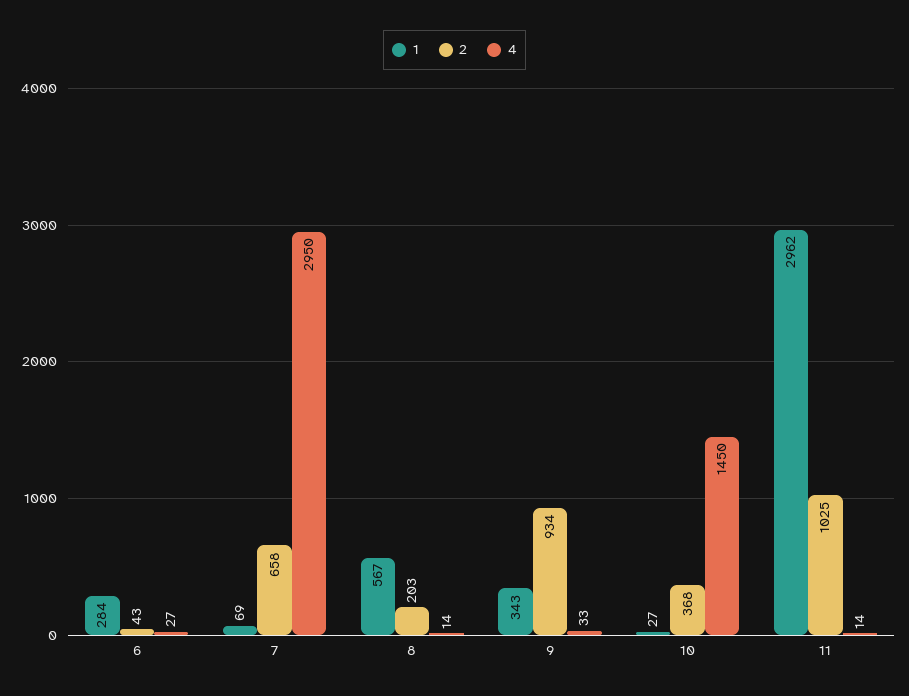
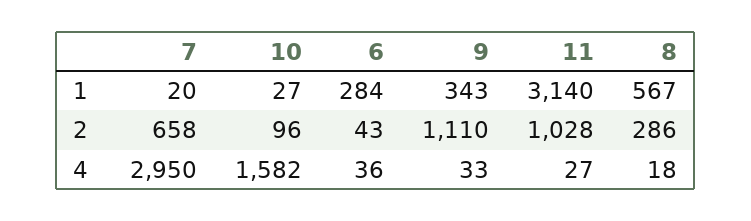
4, 6: 27 -> 36
1, 7: 69 -> 20
2, 8: 203 -> 286
4, 8: 14 -> 18
2, 9: 934 -> 1110
2, 10: 368 -> 96
4, 10: 1450 -> 1582
1, 11: 2962 -> 3140
2, 11: 1025 -> 1028
4, 11: 14 -> 27

